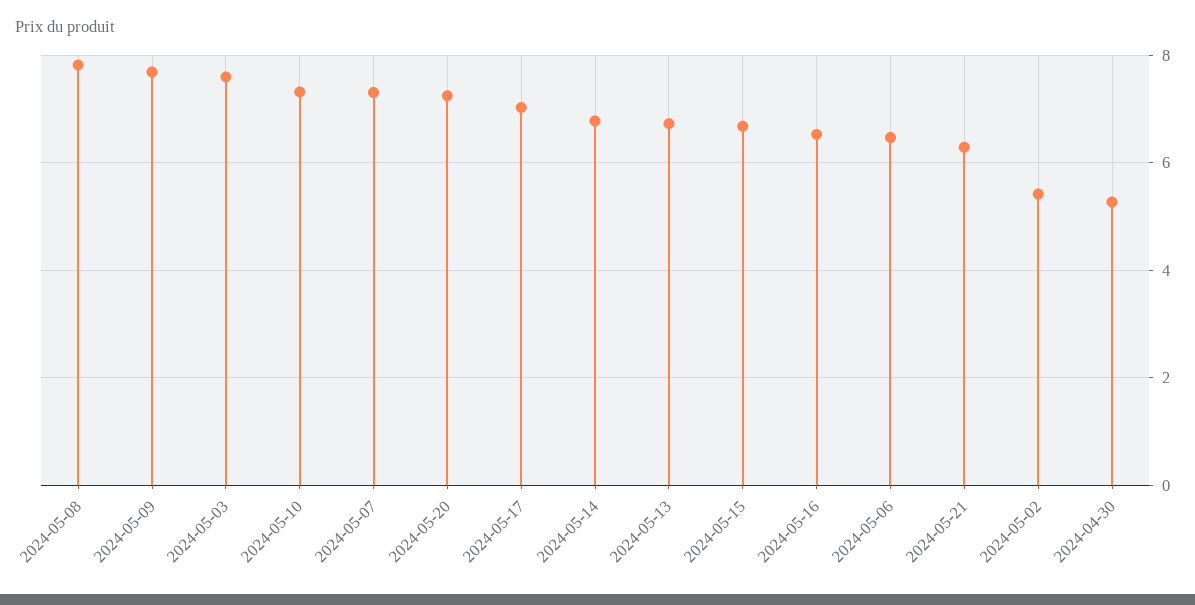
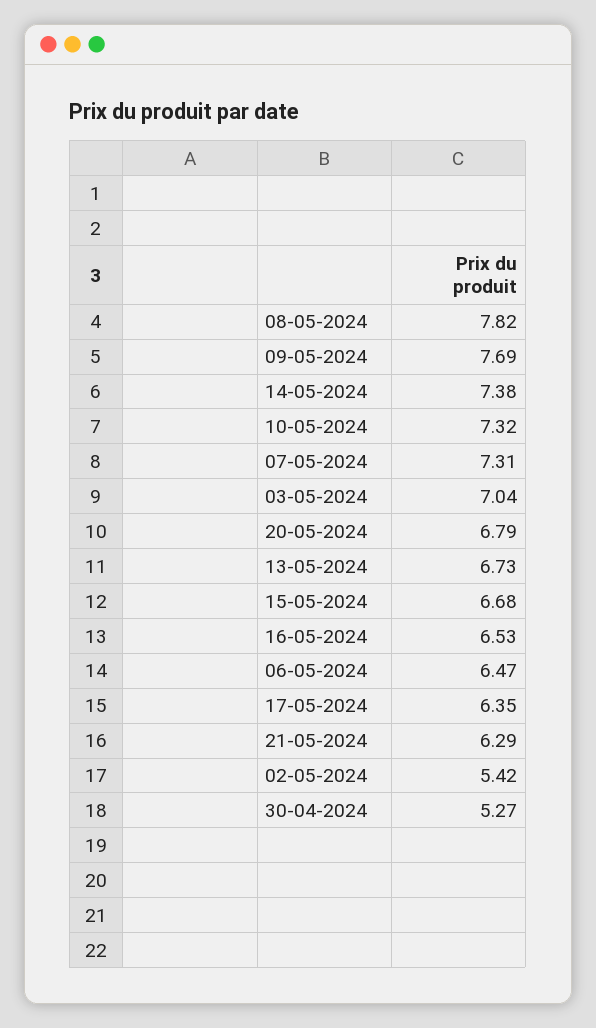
2024-05-03: 7.6 -> 7.04
2024-05-20: 7.2 -> 6.79
2024-05-17: 7 -> 6.35
2024-05-14: 6.8 -> 7.38

